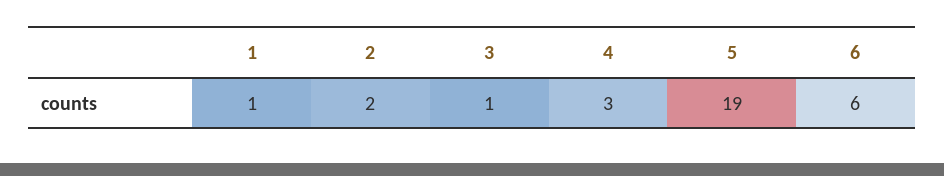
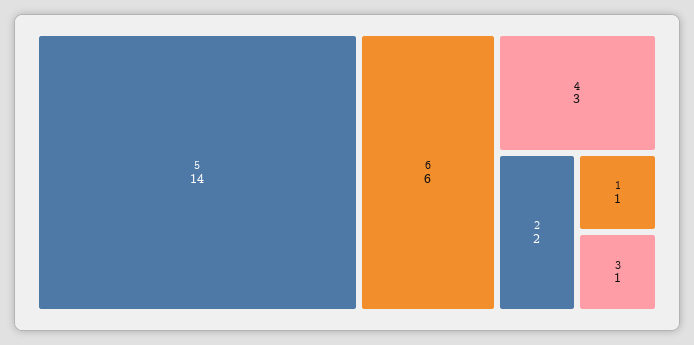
5: 19 -> 14

